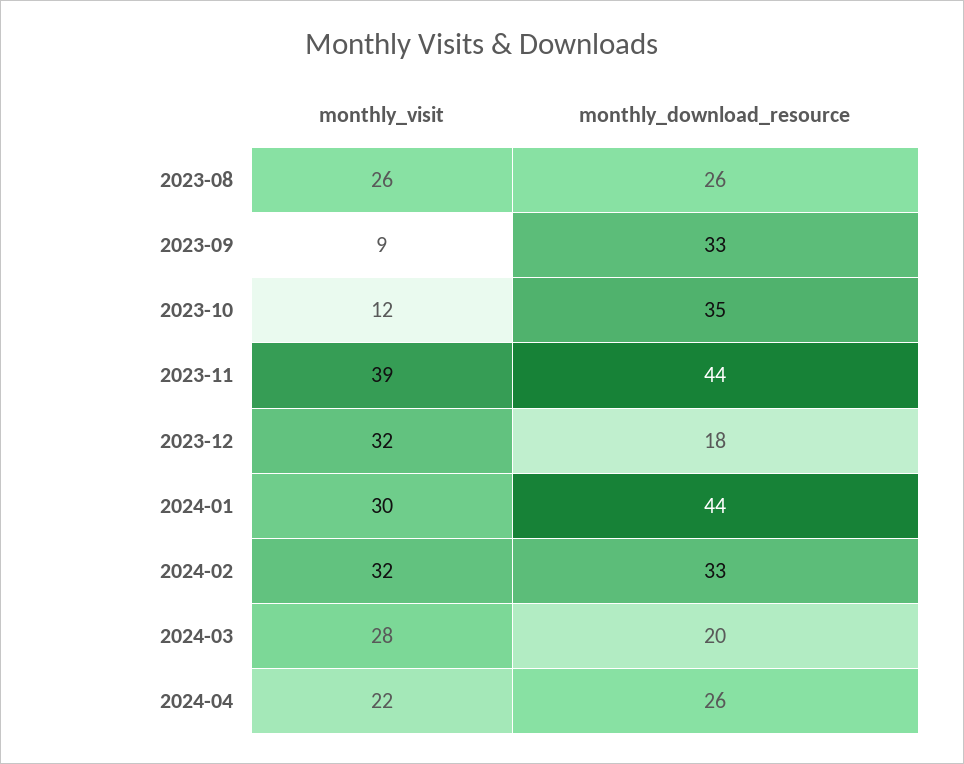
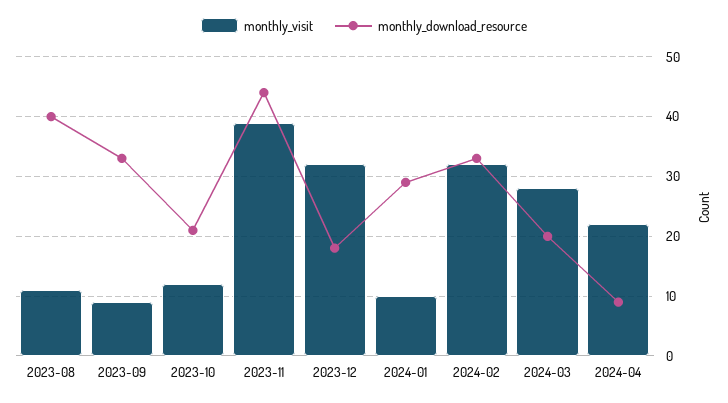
monthly_visit, 2023-08: 26 -> 10
monthly_download_resource, 2023-08: 26 -> 40
monthly_download_resource, 2023-10: 35 -> 20
monthly_visit, 2024-01: 30 -> 10
monthly_download_resource, 2024-01: 44 -> 30
monthly_download_resource, 2024-04: 26 -> 10

